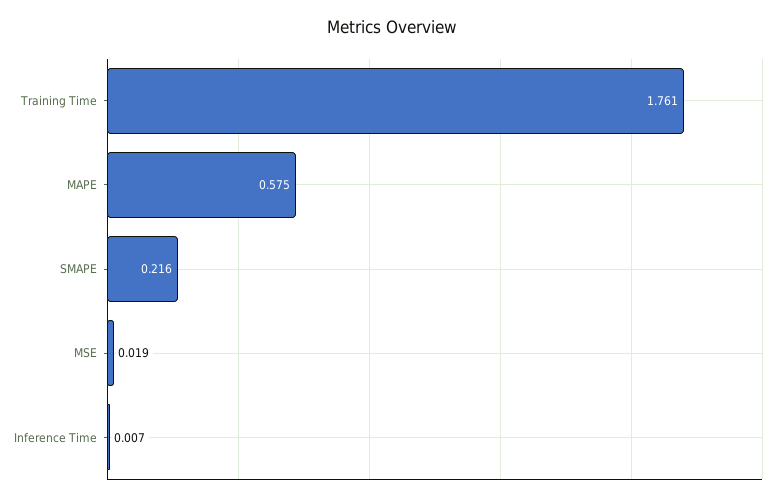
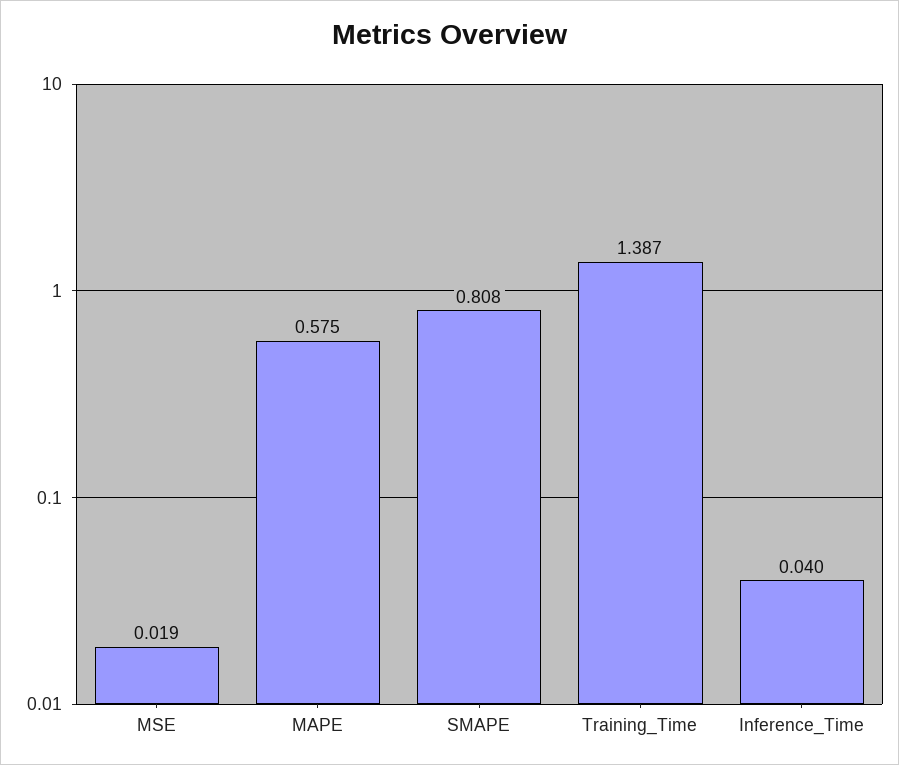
Training Time: 1.761 -> 1.387
SMAPE: 0.216 -> 0.808
Inference Time: 0.007 -> 0.04

